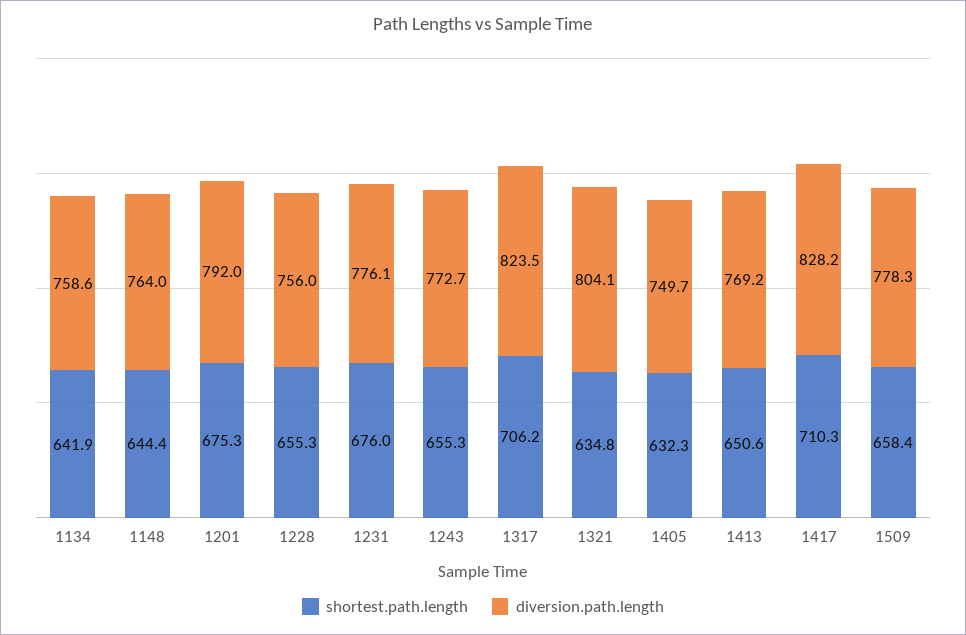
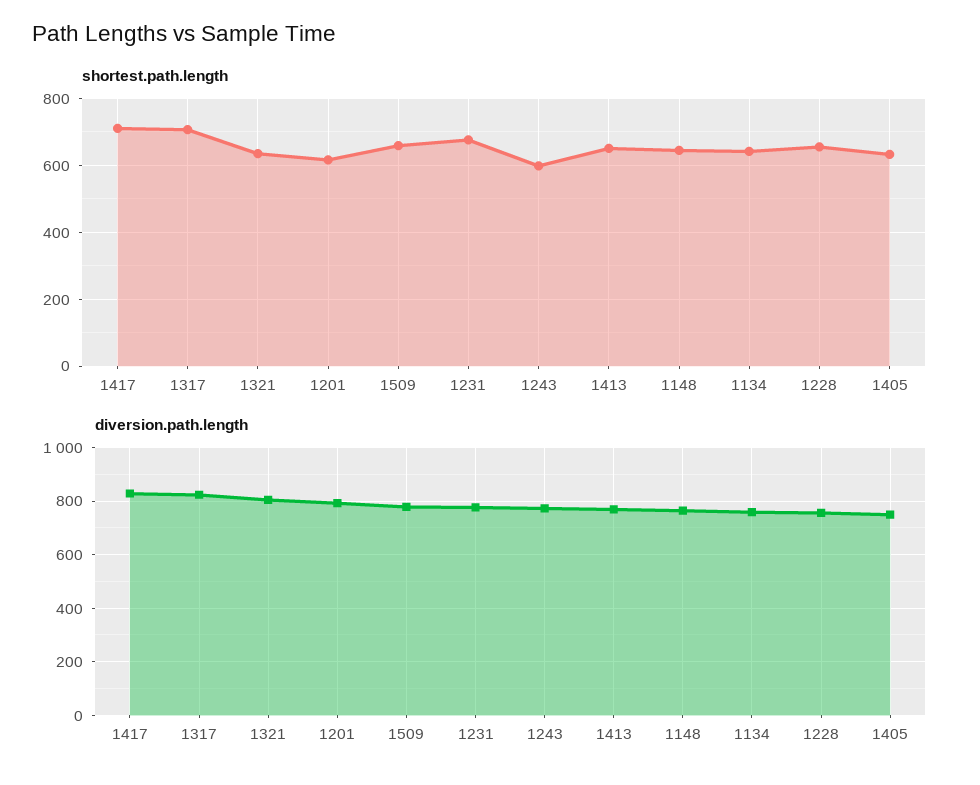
shortest.path.length, 1201: 675.3 -> 620
shortest.path.length, 1243: 655.3 -> 600

